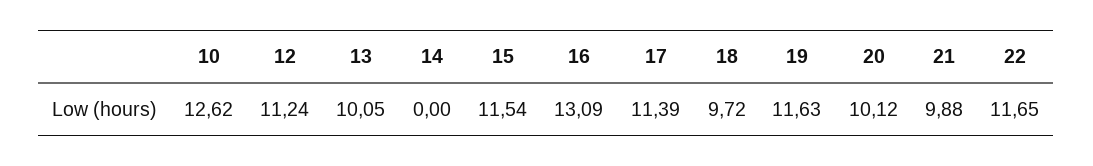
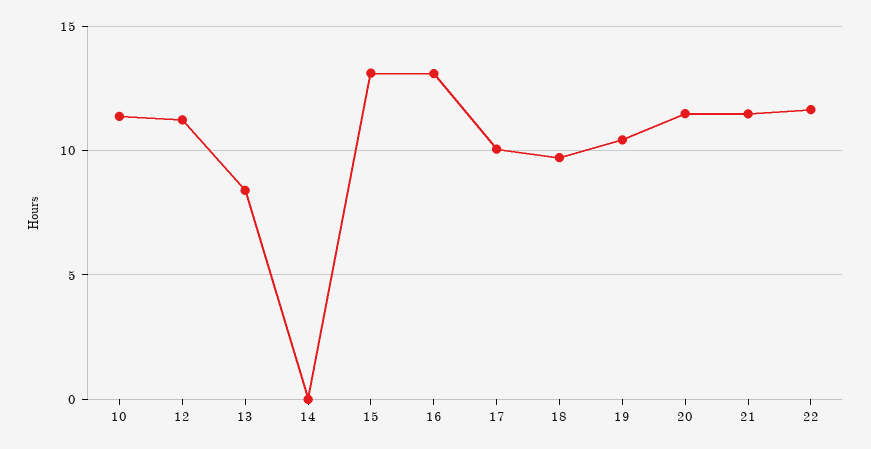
10: 12.62 -> 11.5
13: 10.05 -> 8.5
15: 11.54 -> 13
17: 11.39 -> 10
19: 11.63 -> 10.5
20: 10.12 -> 11.5
21: 9.88 -> 11.5

